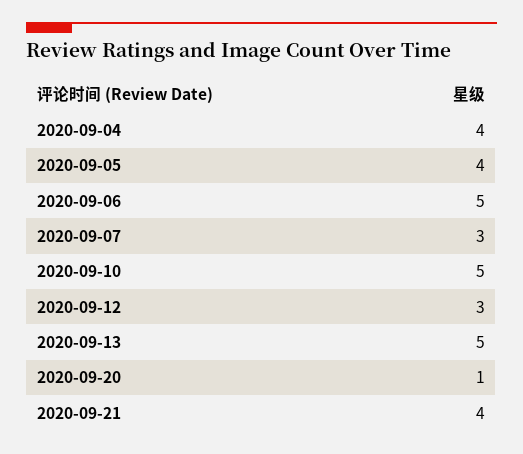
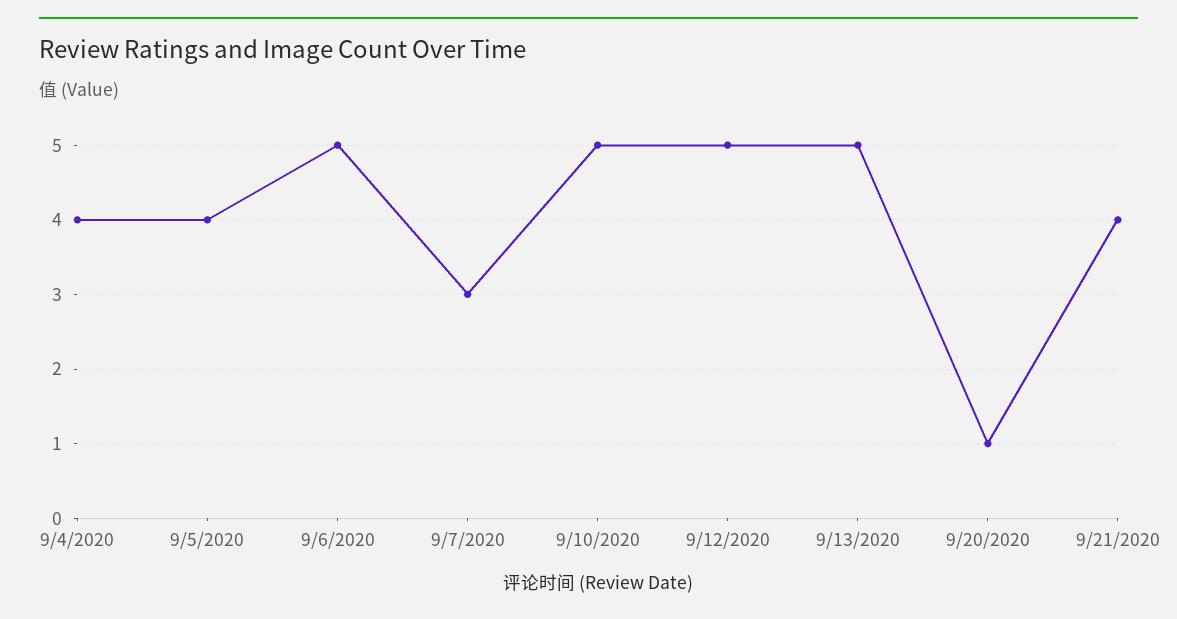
2020-09-12: 3 -> 5

